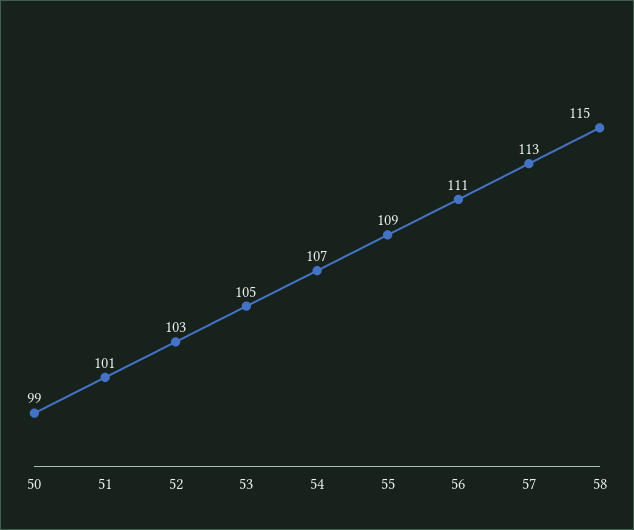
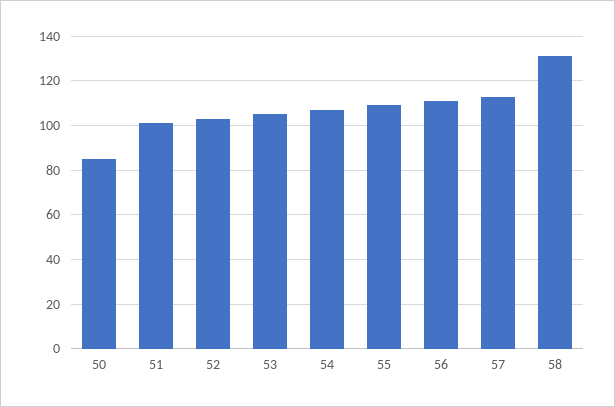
50: 99 -> 85
58: 115 -> 130

